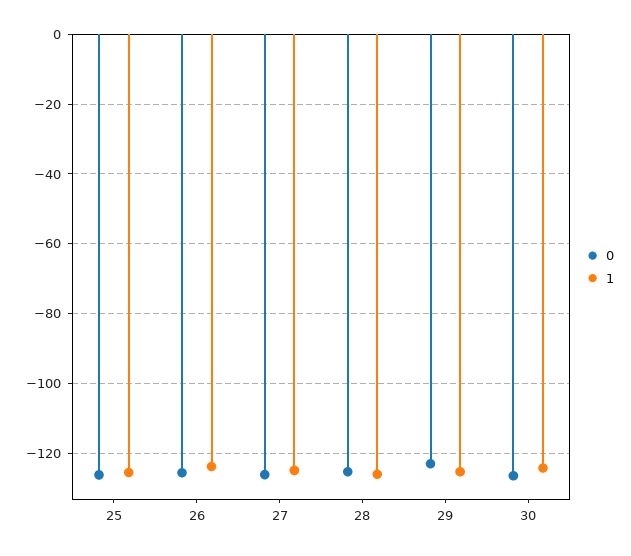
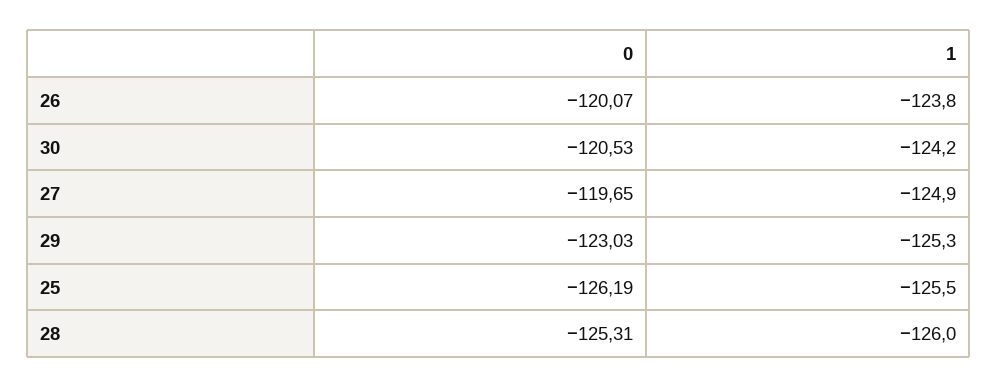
0, 26: -126 -> -120.07
0, 27: -126 -> -119.65
0, 30: -126 -> -120.53

